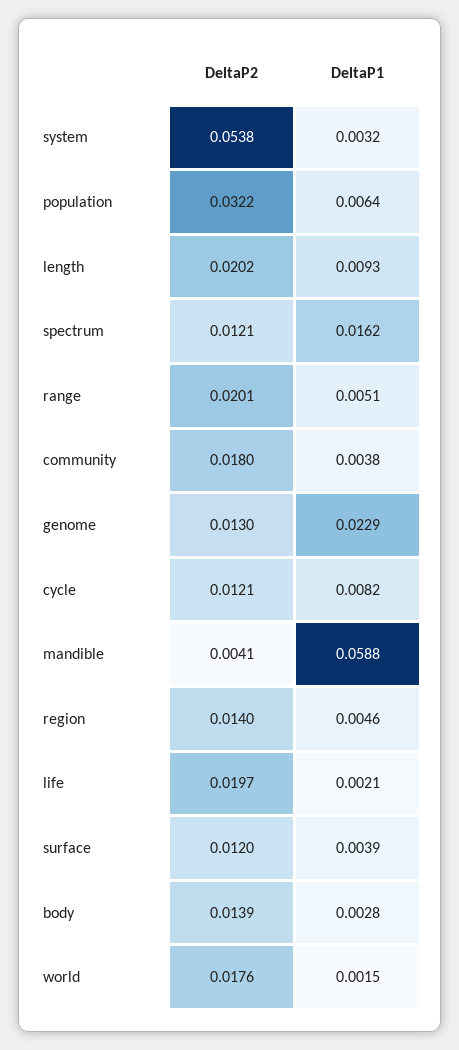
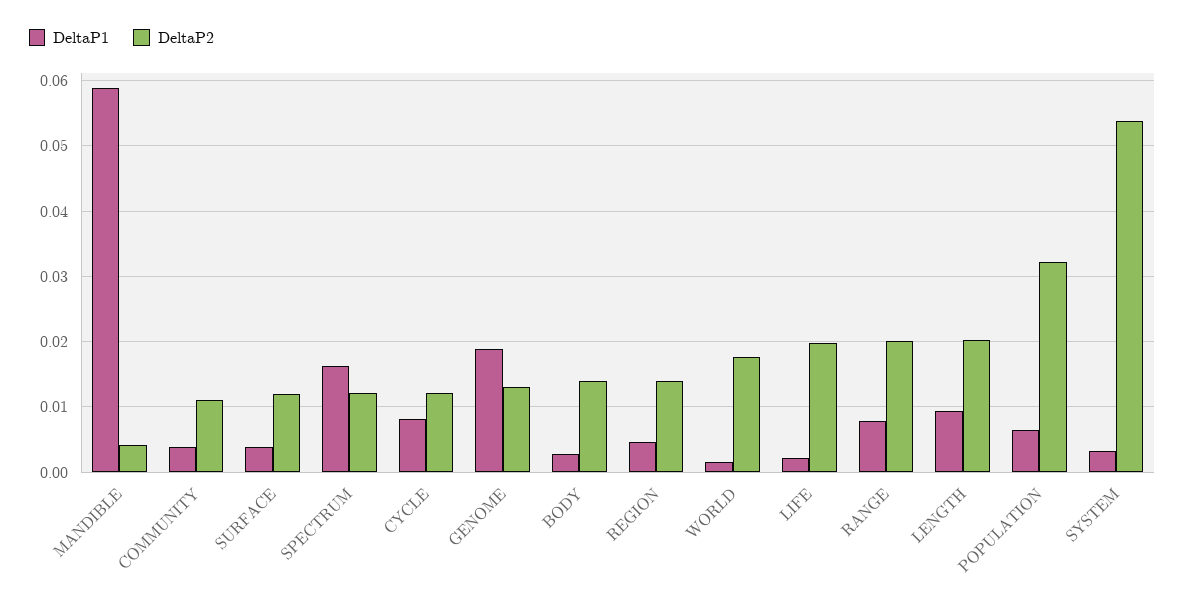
DeltaP1, range: 0.0051 -> 0.008
DeltaP2, community: 0.018 -> 0.011
DeltaP1, genome: 0.0229 -> 0.019

